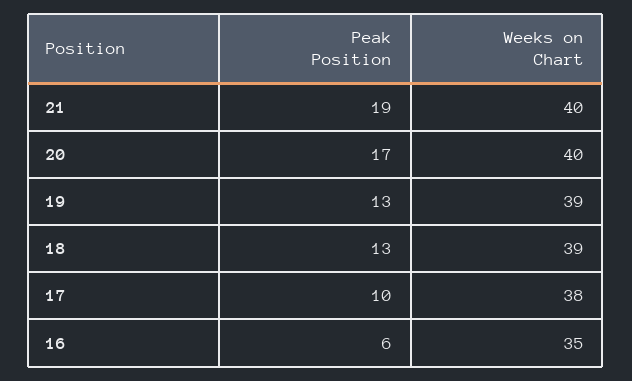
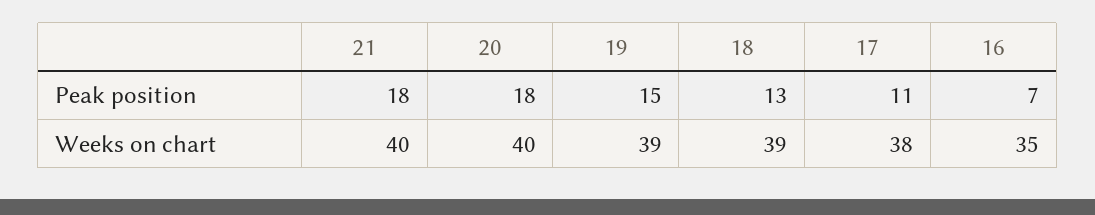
Peak Position, 21: 19 -> 18
Peak Position, 20: 17 -> 18
Peak Position, 19: 13 -> 15
Peak Position, 17: 10 -> 11
Peak Position, 16: 6 -> 7

